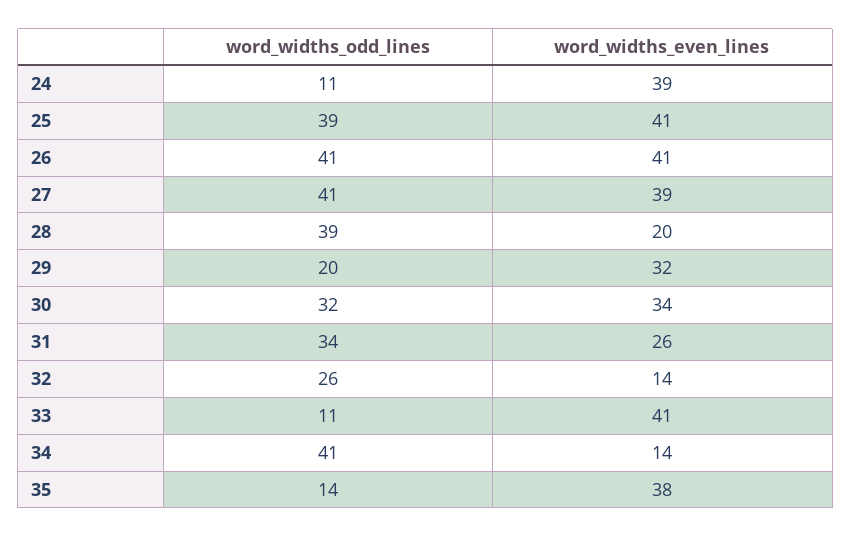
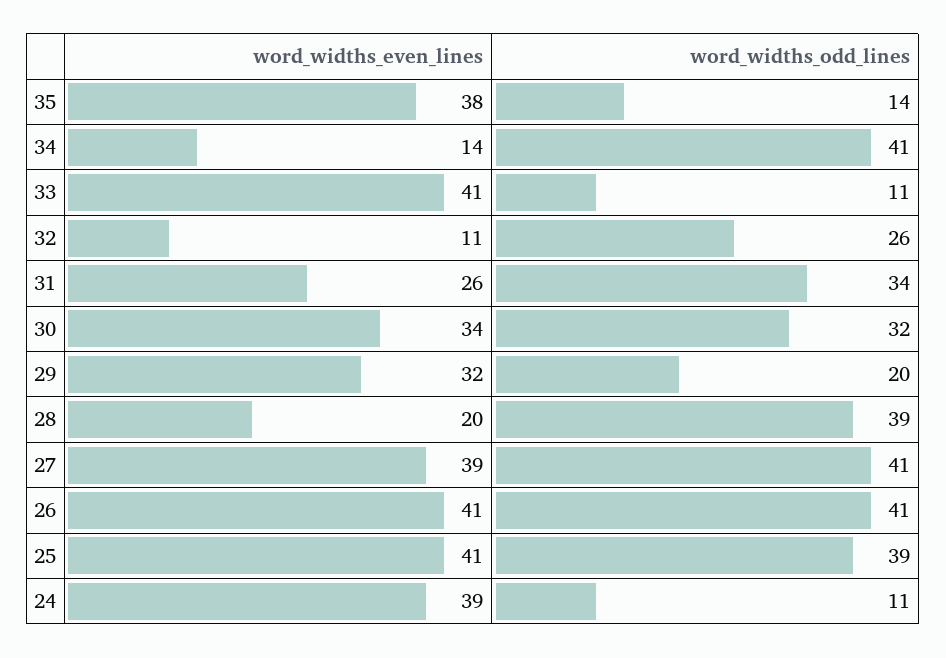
word_widths_even_lines, 32: 14 -> 11

